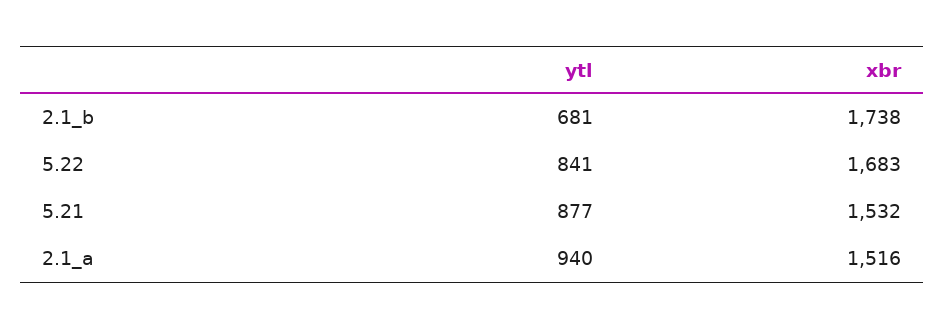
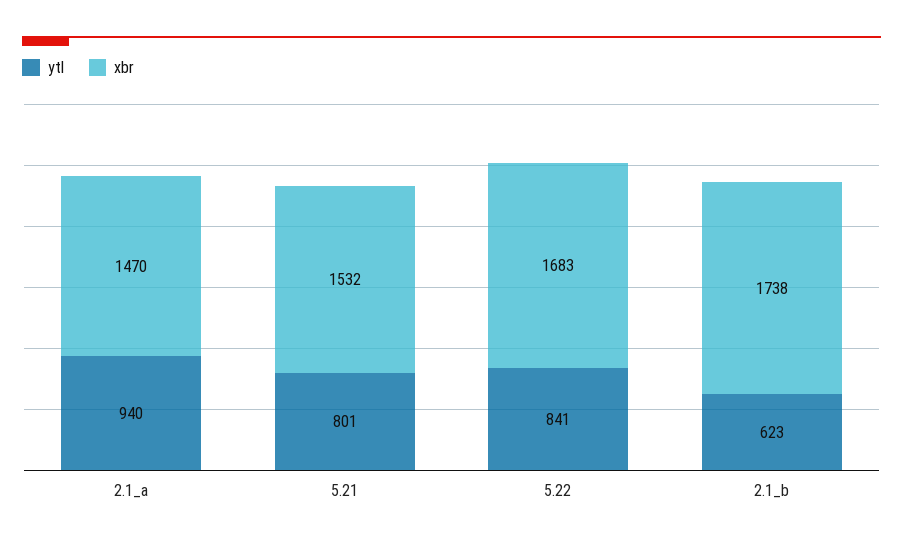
ytl, 2.1_b: 681 -> 623
ytl, 5.21: 877 -> 801
xbr, 2.1_a: 1516 -> 1470

